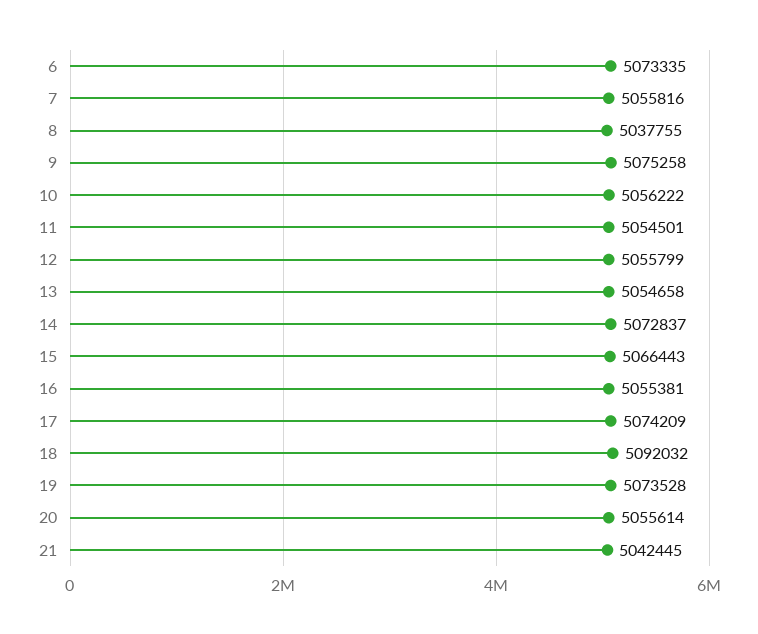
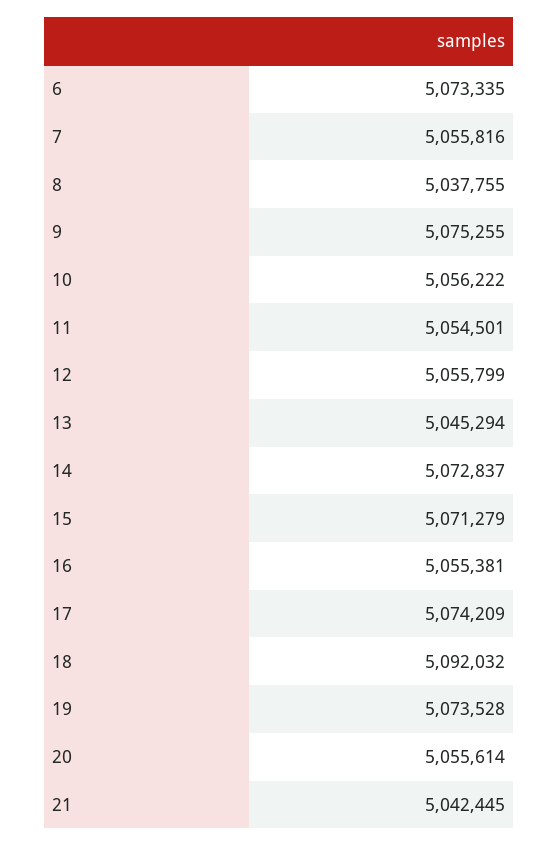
9: 5075258 -> 5075255
13: 5054658 -> 5045294
15: 5066443 -> 5071279

